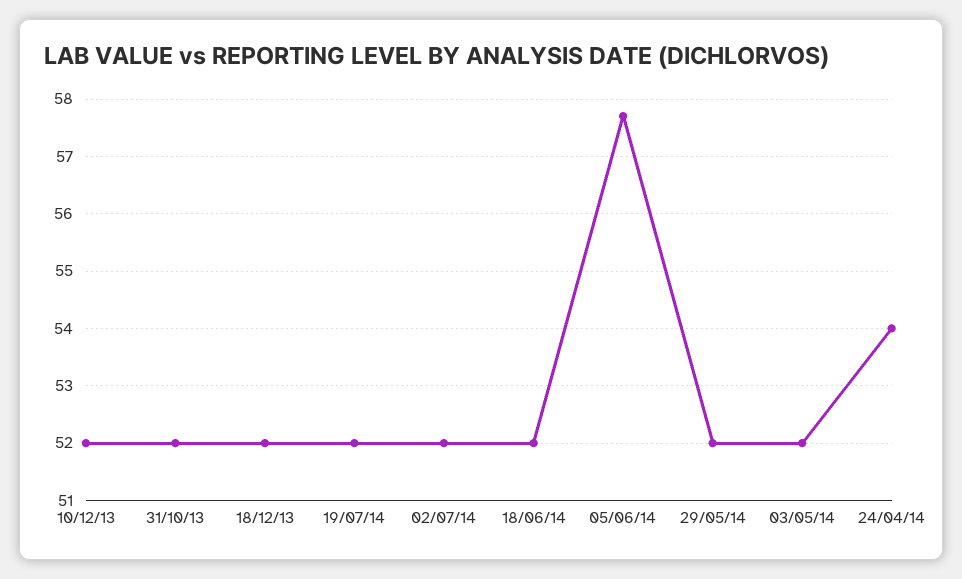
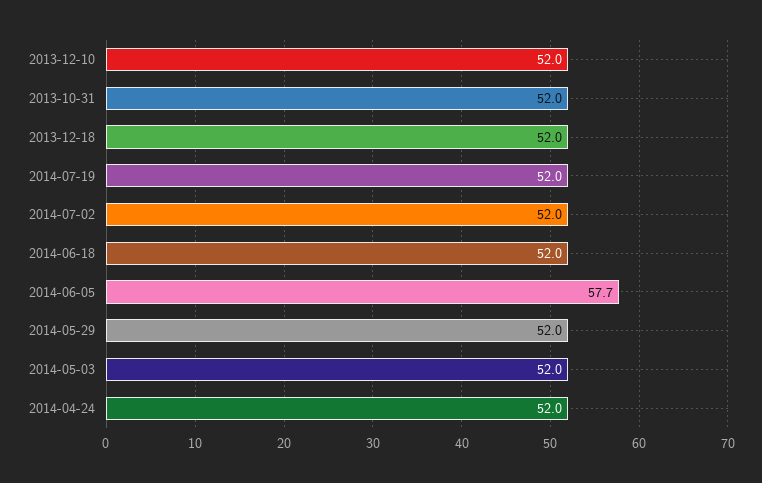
24/04/14: 54 -> 52

